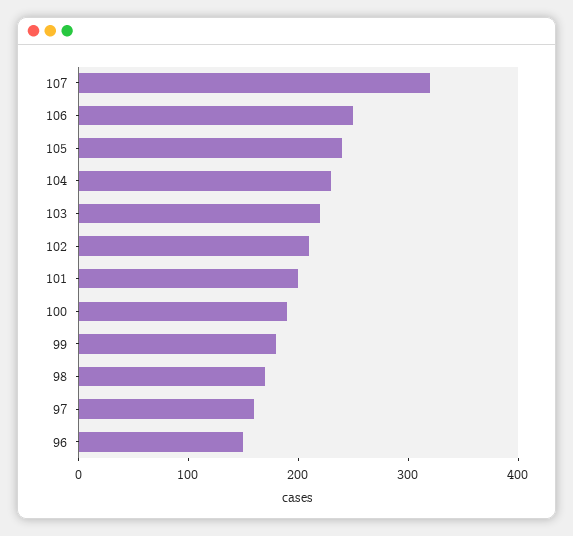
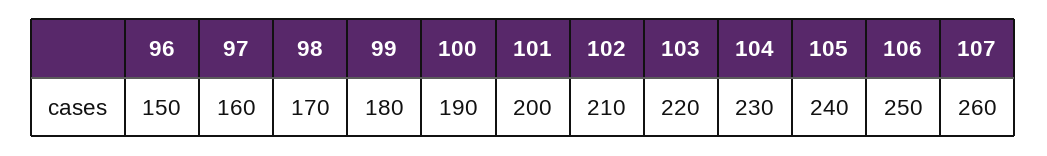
107: 320 -> 260

